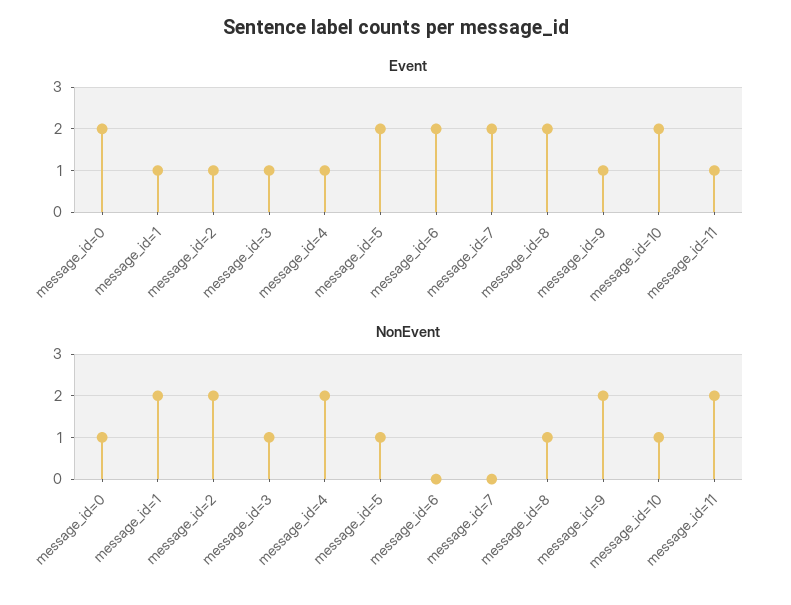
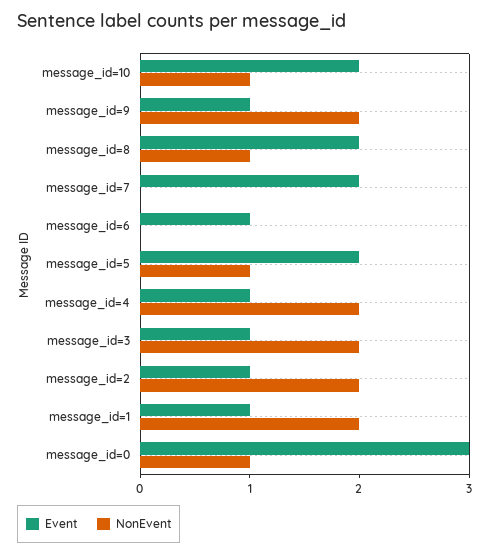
Event, message_id=0: 2 -> 3
Event, message_id=6: 2 -> 1
Event, message_id=11: 1 -> none
NonEvent, message_id=3: 1 -> 2
NonEvent, message_id=11: 2 -> none

